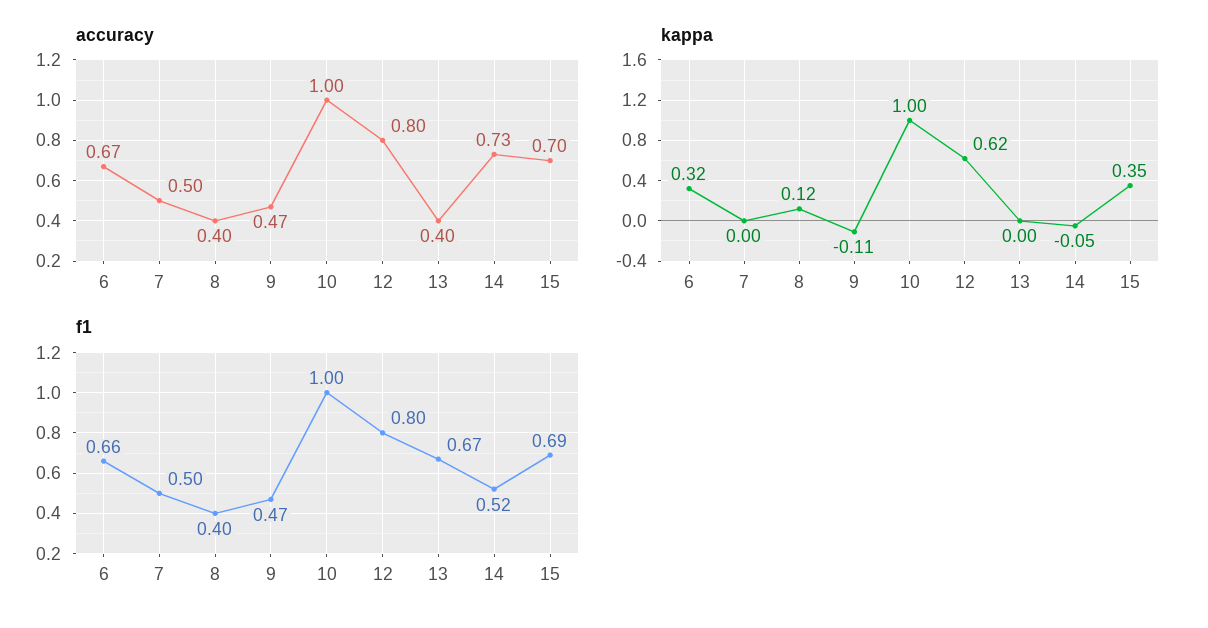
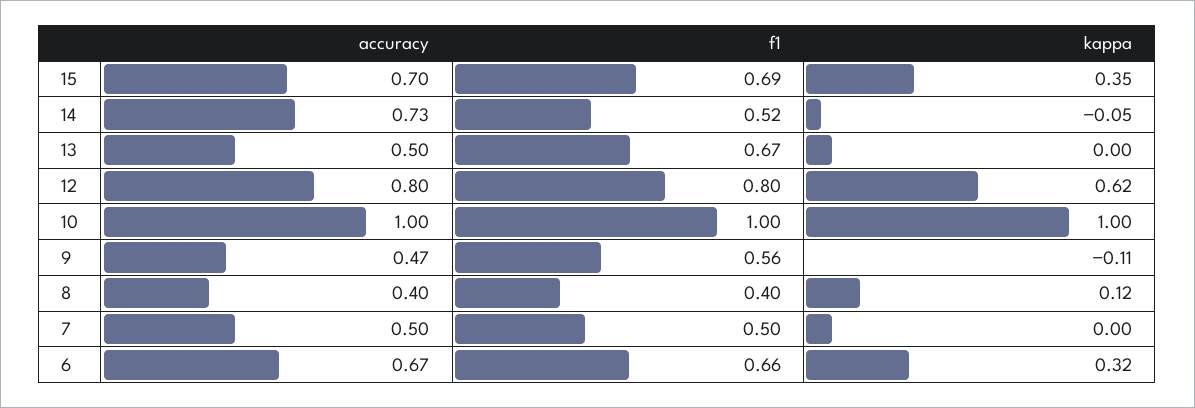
accuracy, 13: 0.4 -> 0.5
f1, 9: 0.47 -> 0.56

